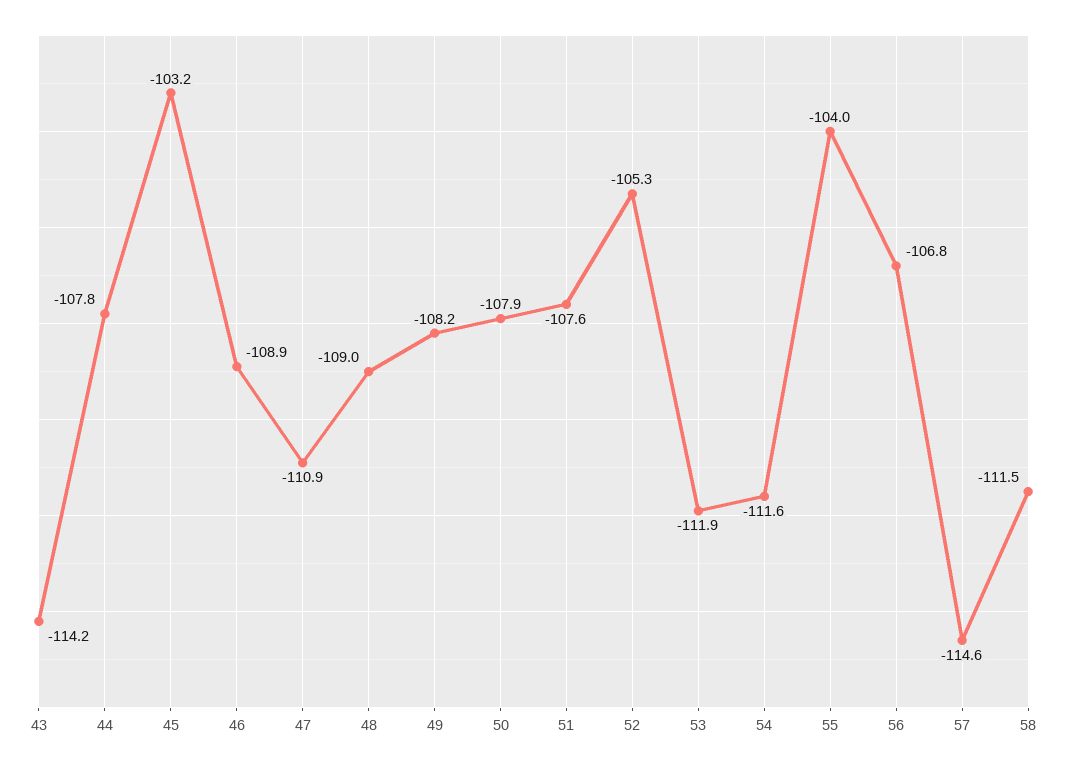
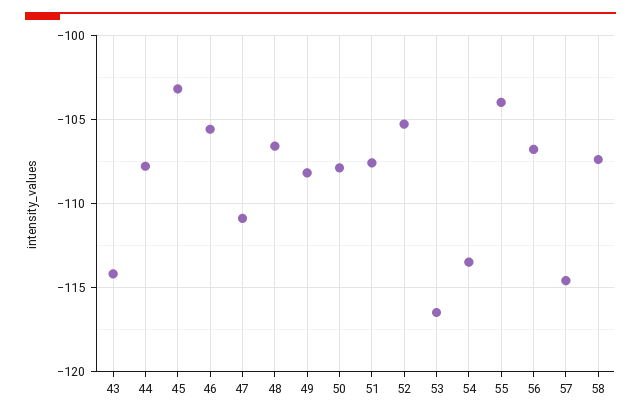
46: -108.9 -> -105.5
48: -109 -> -106.5
53: -111.9 -> -116.5
54: -111.6 -> -113.5
58: -111.5 -> -107.5

